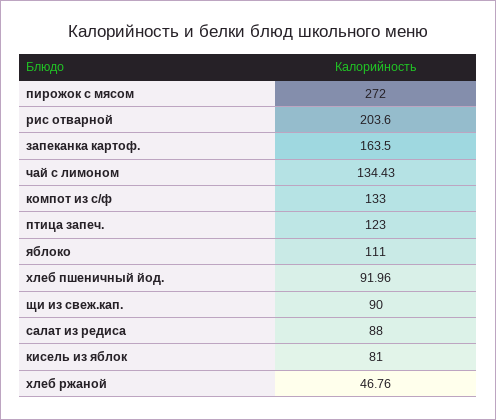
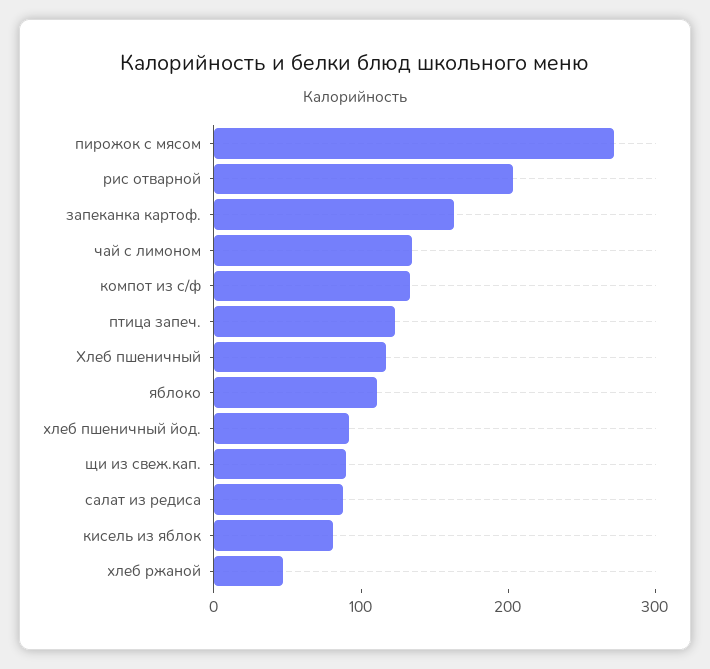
Хлеб пшеничный: none -> 120

